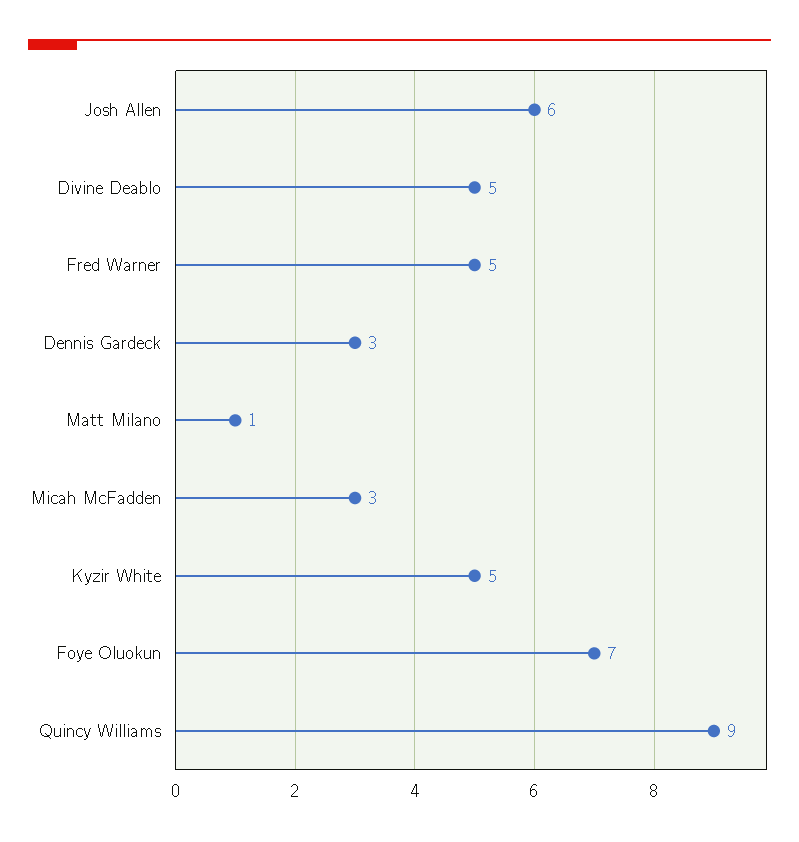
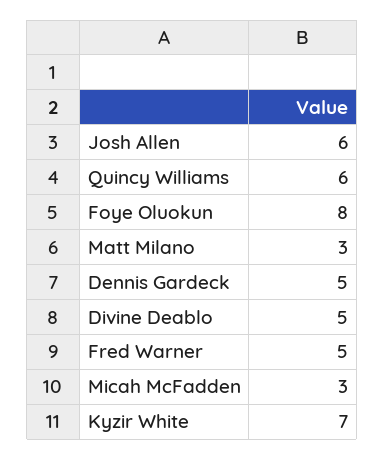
Dennis Gardeck: 3 -> 5
Matt Milano: 1 -> 3
Kyzir White: 5 -> 7
Foye Oluokun: 7 -> 8
Quincy Williams: 9 -> 6

